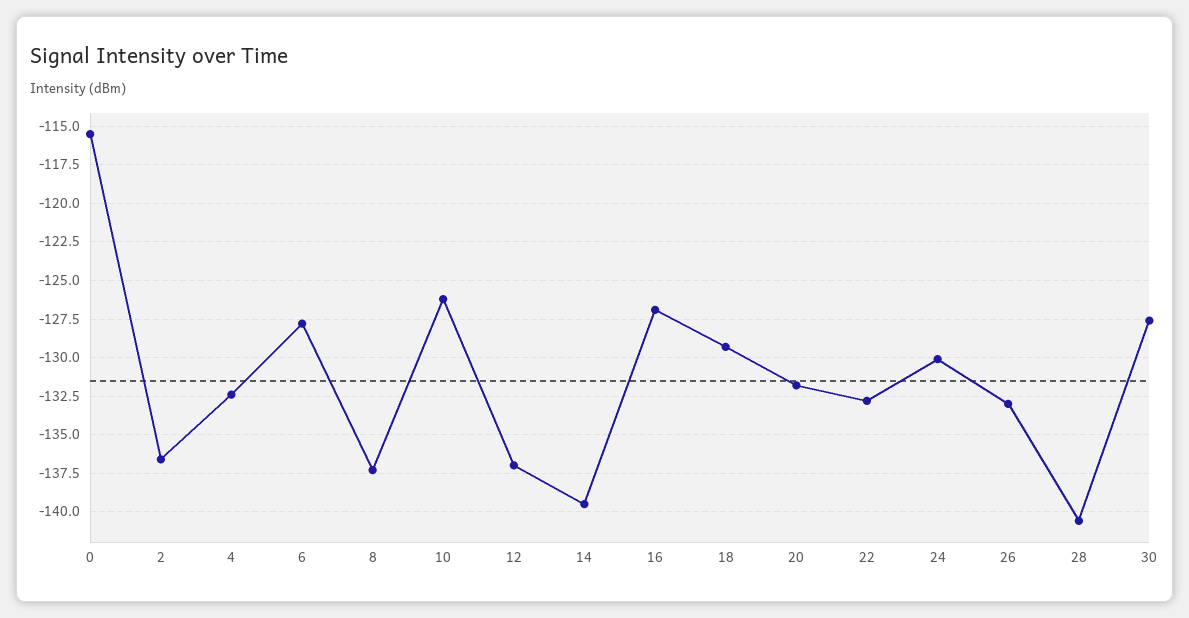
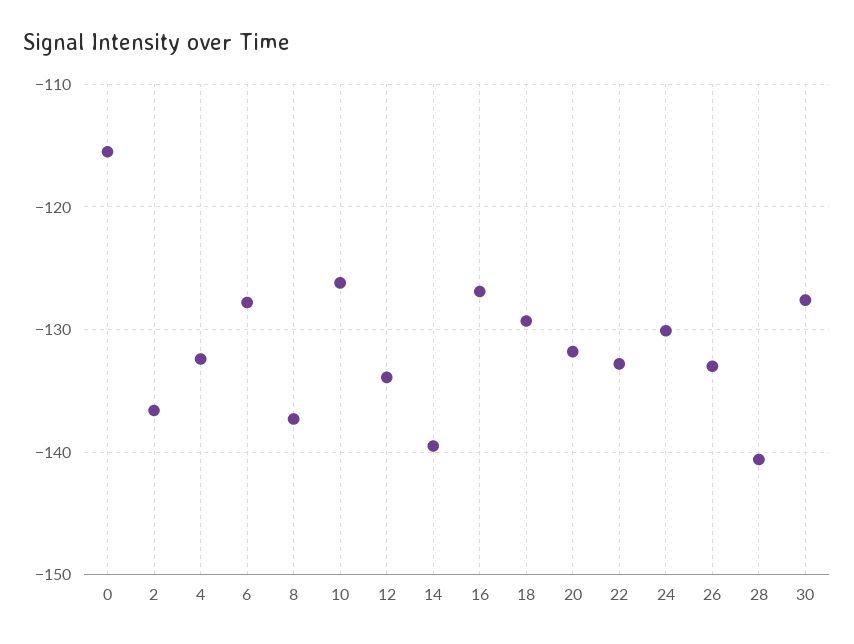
12: -137 -> -134

